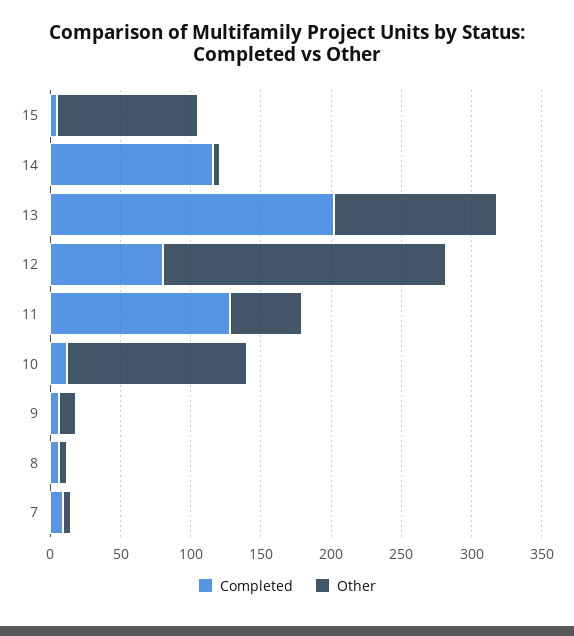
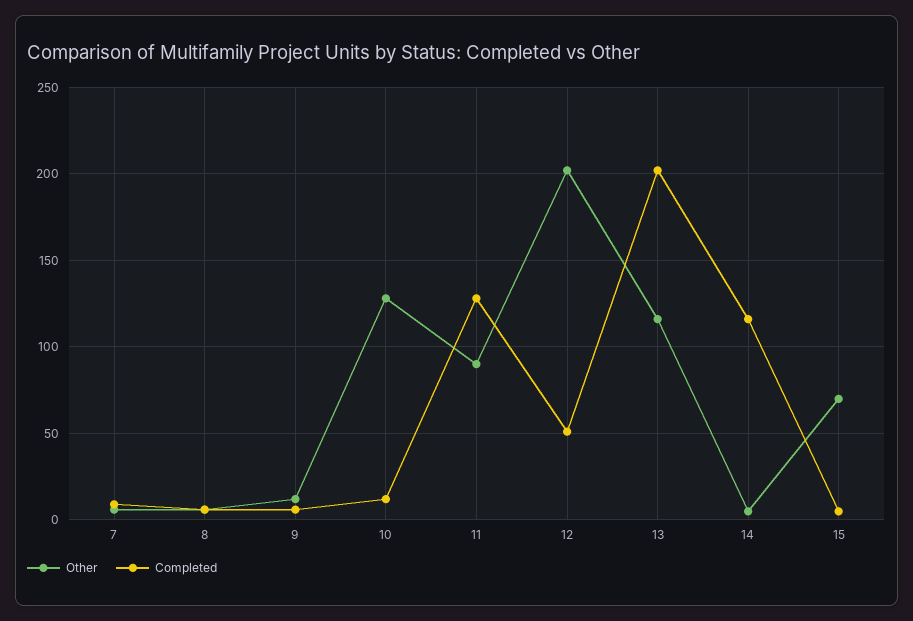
Other, 15: 100 -> 70
Completed, 12: 80 -> 50
Other, 11: 50 -> 90

